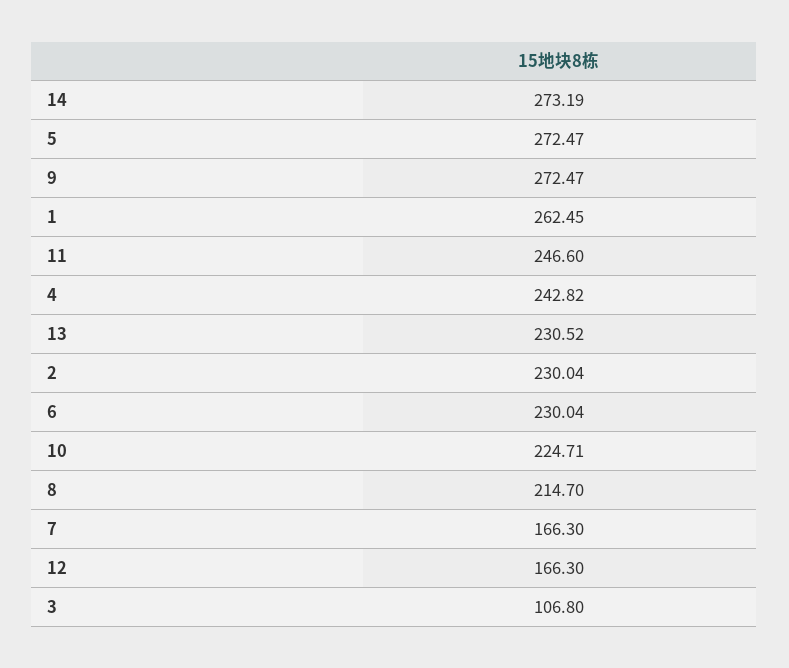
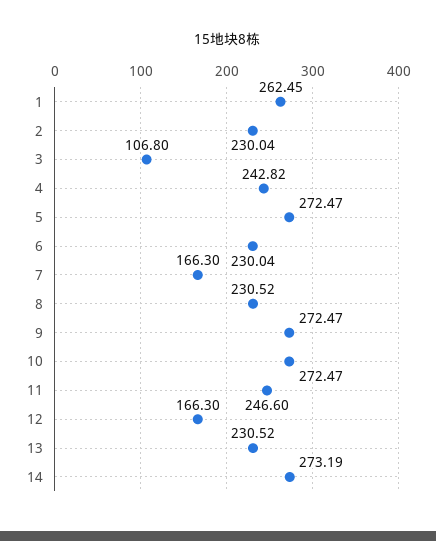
10: 224.71 -> 272.47
8: 214.7 -> 230.52

